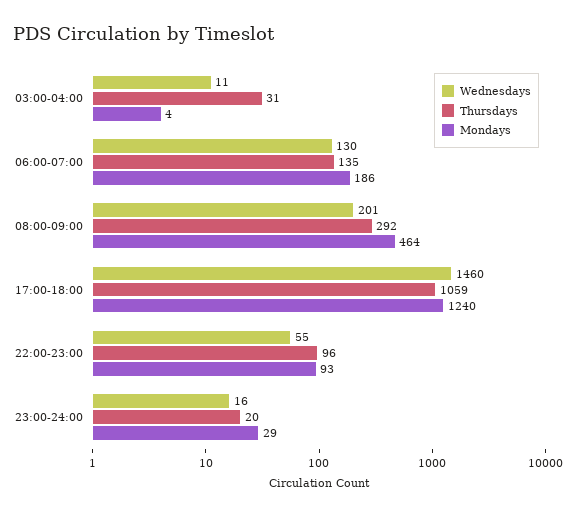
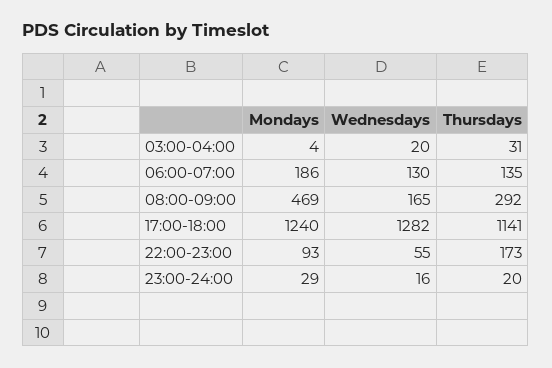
Wednesdays, 03:00-04:00: 11 -> 20
Wednesdays, 08:00-09:00: 201 -> 165
Mondays, 08:00-09:00: 464 -> 469
Wednesdays, 17:00-18:00: 1460 -> 1282
Thursdays, 17:00-18:00: 1059 -> 1141
Thursdays, 22:00-23:00: 96 -> 173

